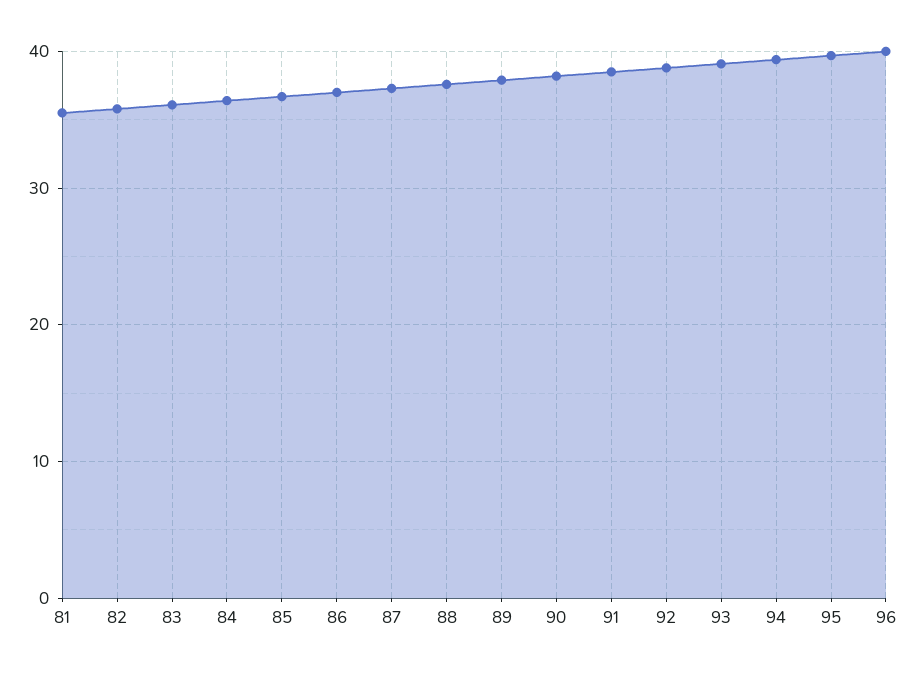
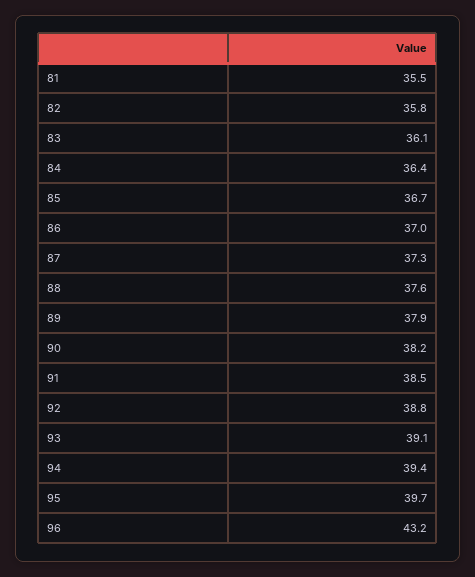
96: 40 -> 43.2

